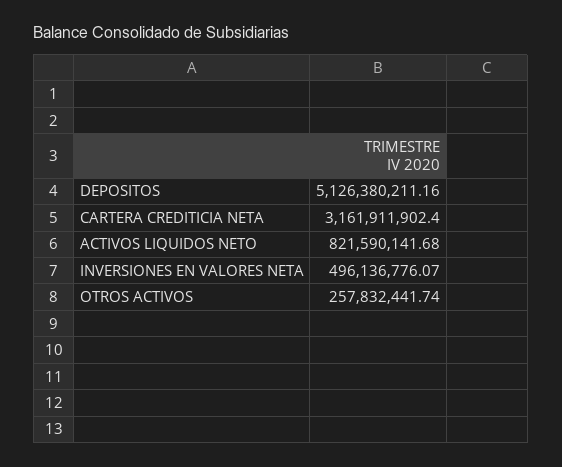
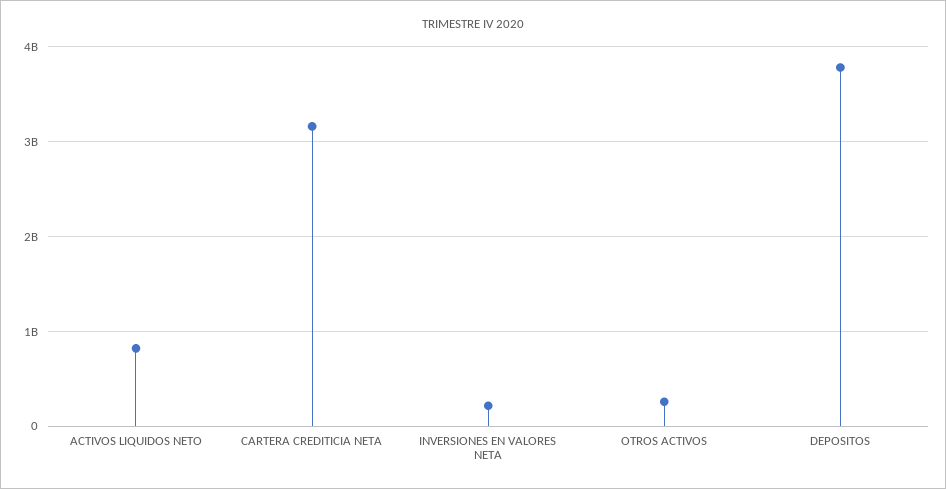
DEPOSITOS: 5126380211.16 -> 3800000000
INVERSIONES EN VALORES NETA: 496136776.07 -> 200000000

